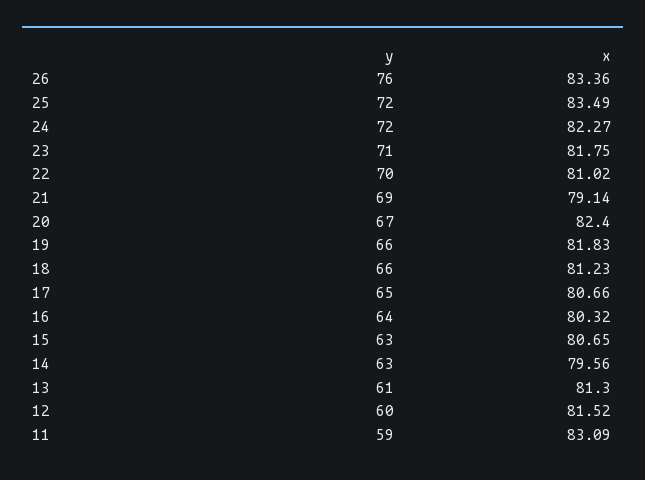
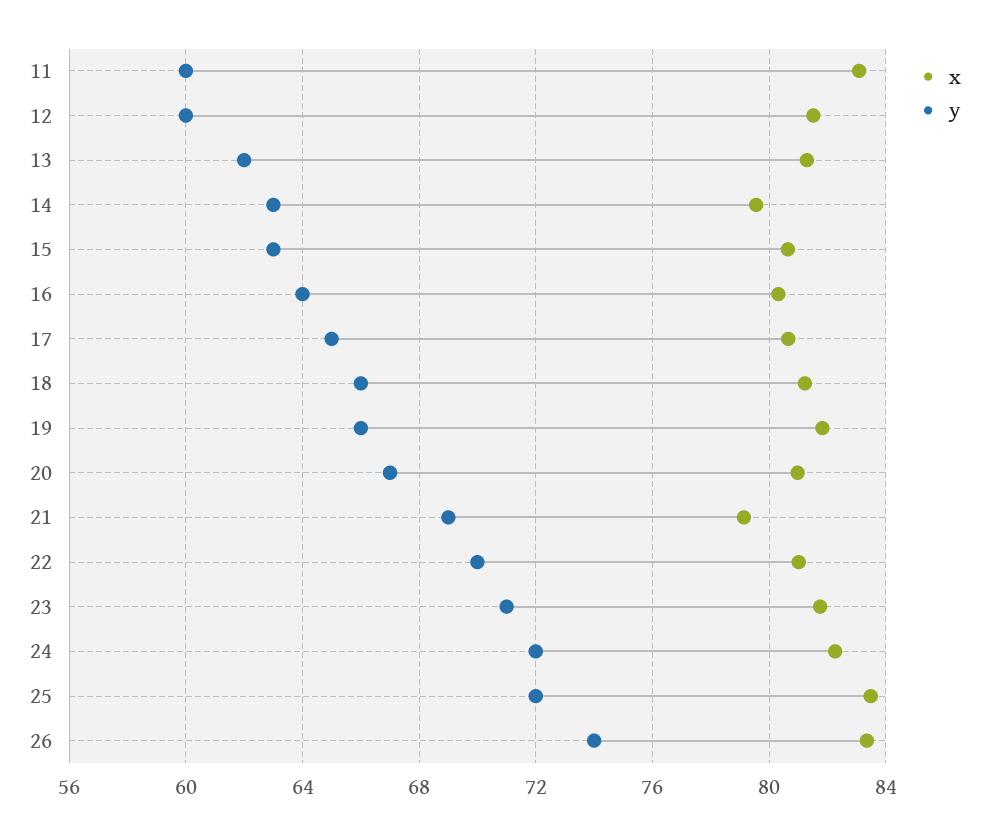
y, 26: 76 -> 74
x, 20: 82.4 -> 81
y, 13: 61 -> 62
y, 11: 59 -> 60

